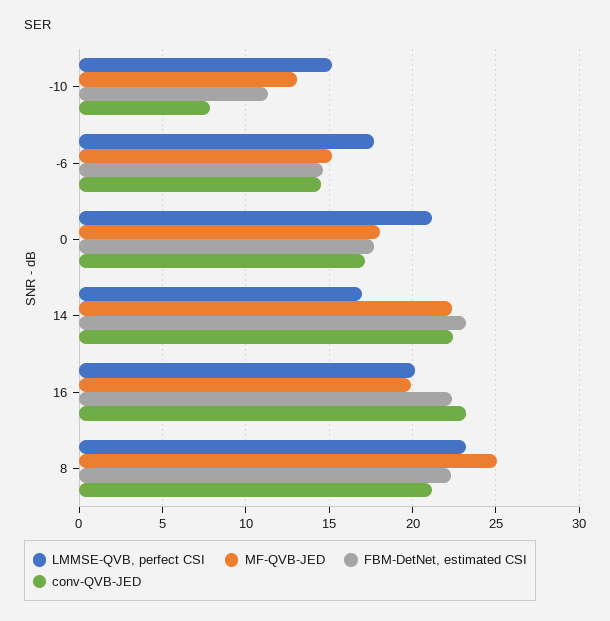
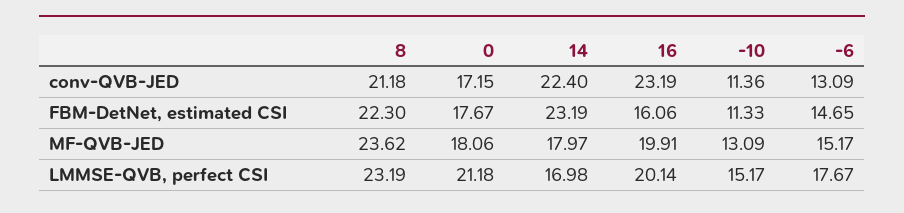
conv-QVB-JED, -10: 8 -> 11.36
conv-QVB-JED, -6: 14.5 -> 13.09
MF-QVB-JED, 14: 22.5 -> 17.97
FBM-DetNet, estimated CSI, 16: 22.5 -> 16.06
MF-QVB-JED, 8: 25 -> 23.62

